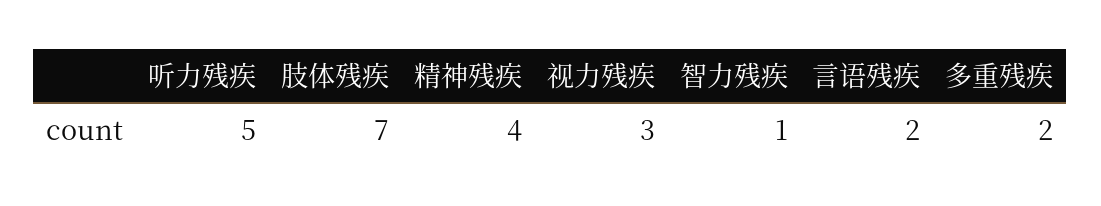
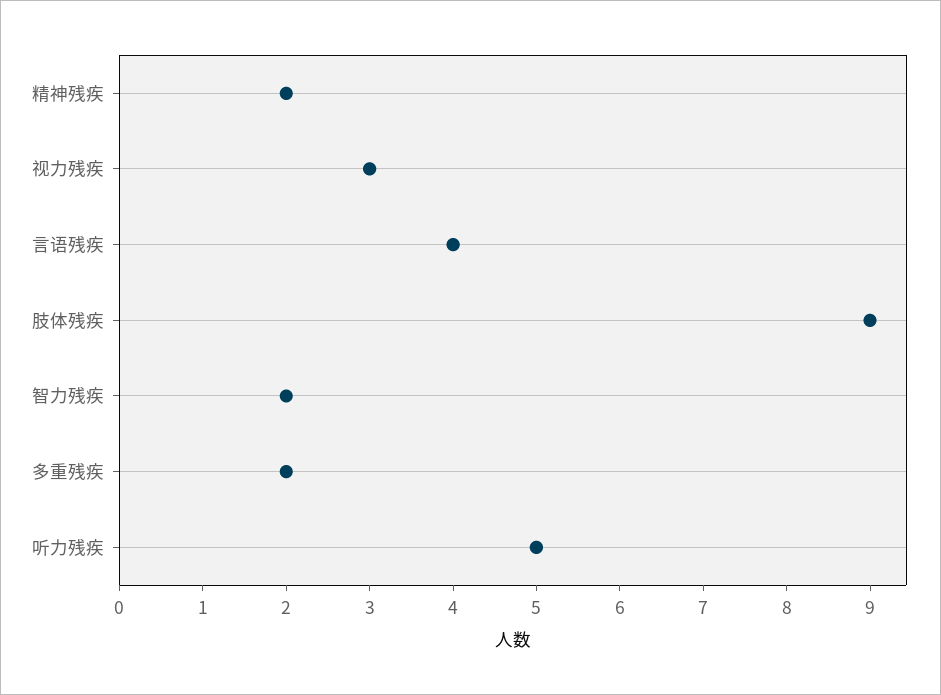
肢体残疾: 7 -> 9
精神残疾: 4 -> 2
智力残疾: 1 -> 2
言语残疾: 2 -> 4

